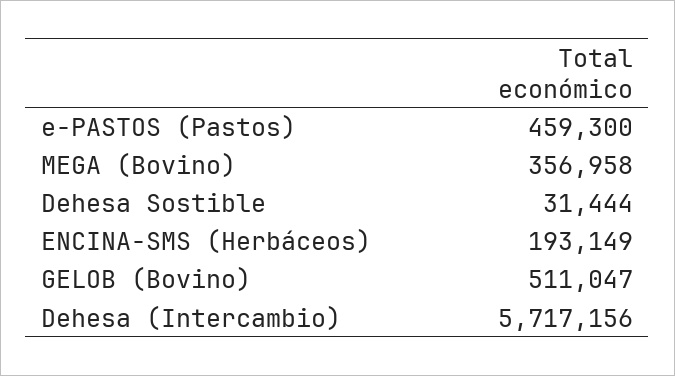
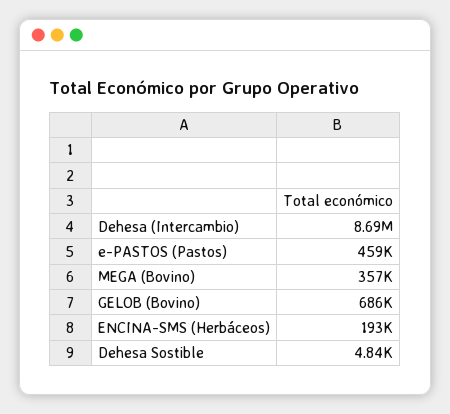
Dehesa Sostible: 31444 -> 4840
GELOB (Bovino): 511047 -> 686000
Dehesa (Intercambio): 5717156 -> 8690000

